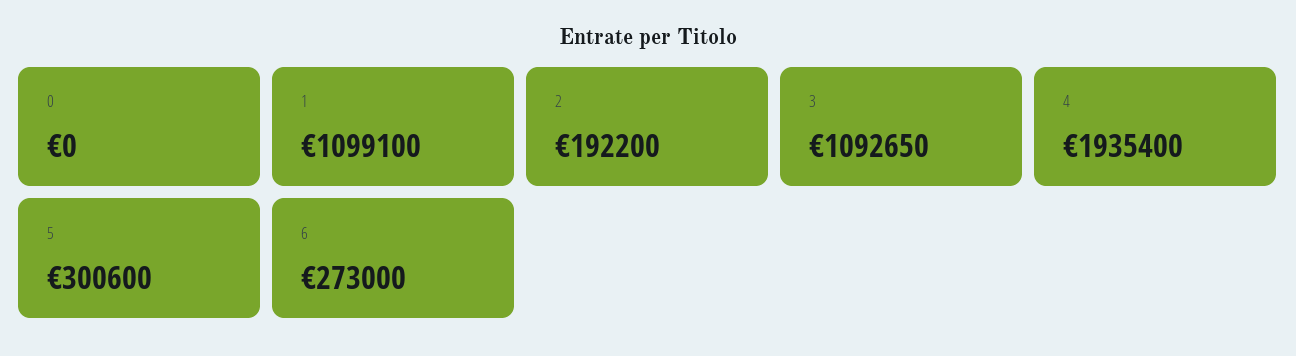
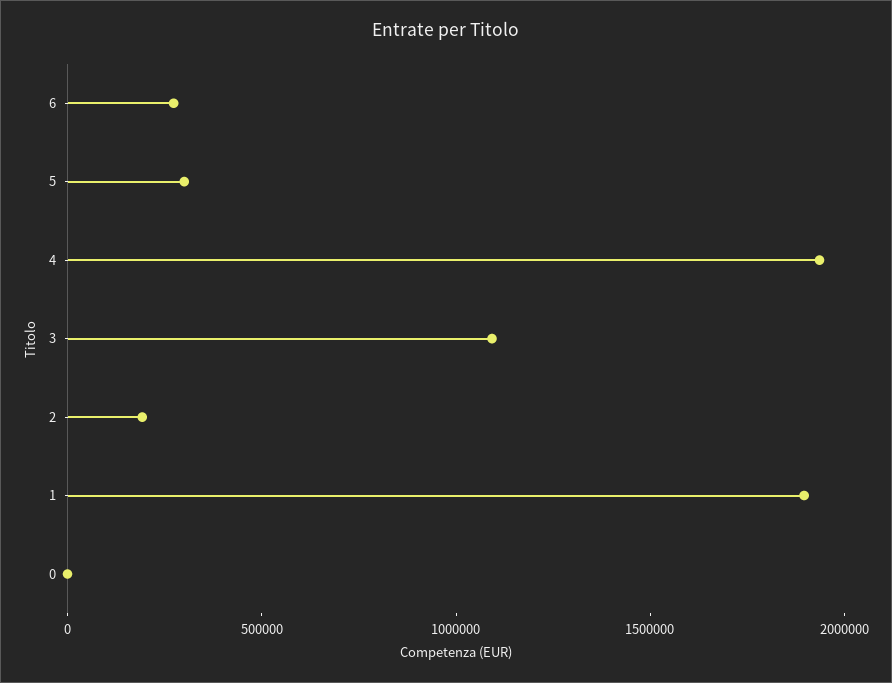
1: 1099100 -> 1900000

